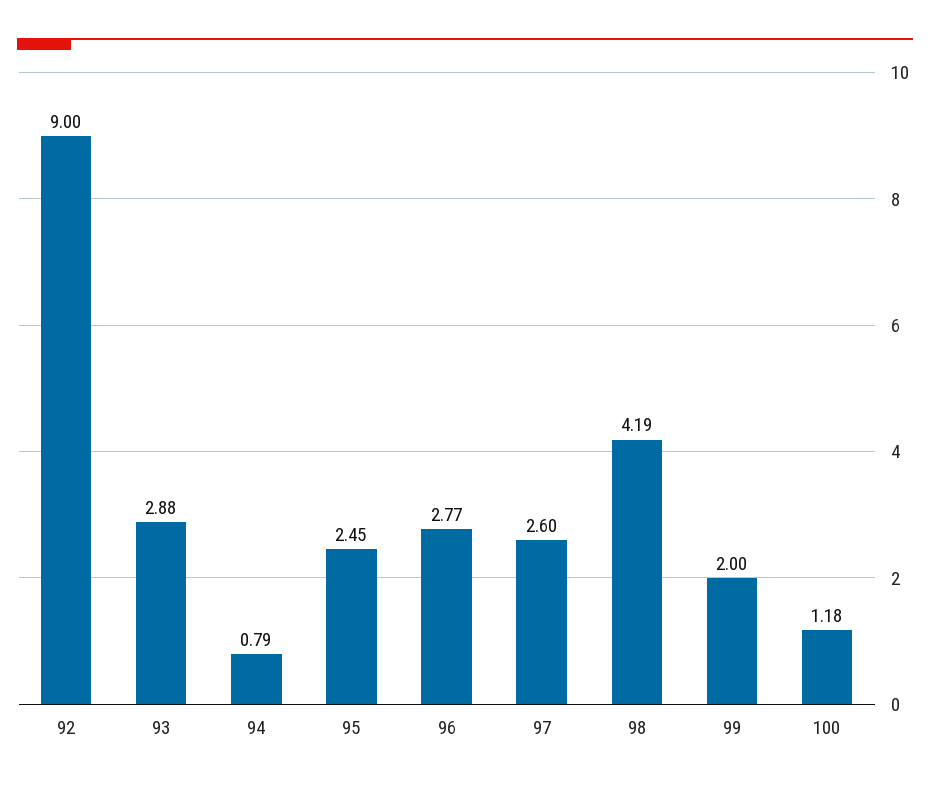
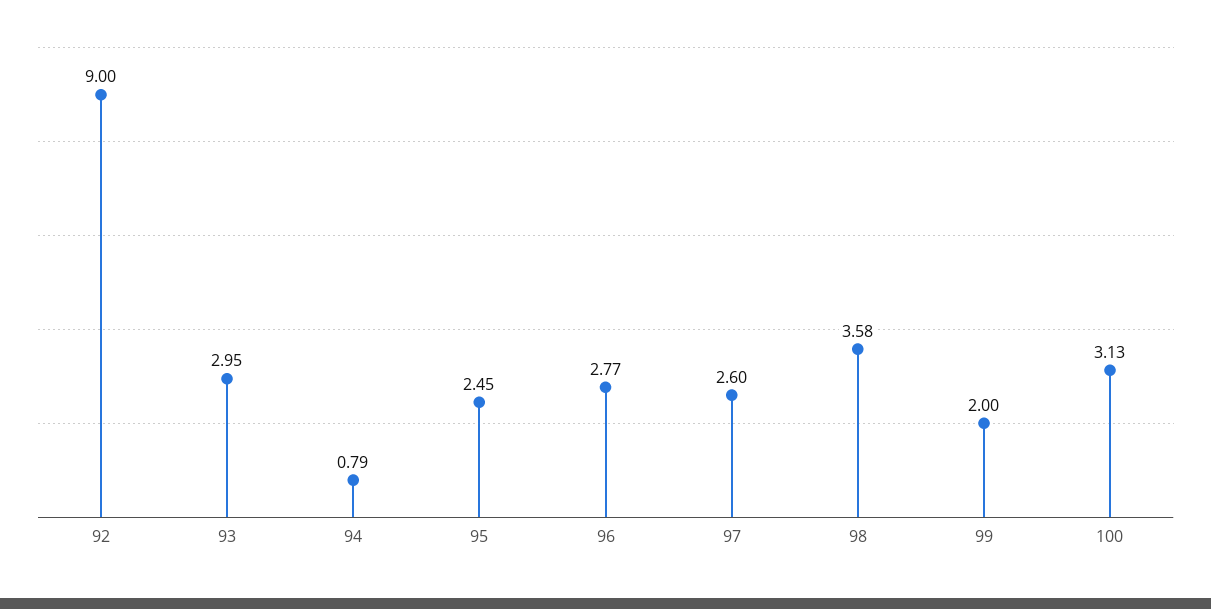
93: 2.88 -> 2.95
98: 4.19 -> 3.58
100: 1.18 -> 3.13

